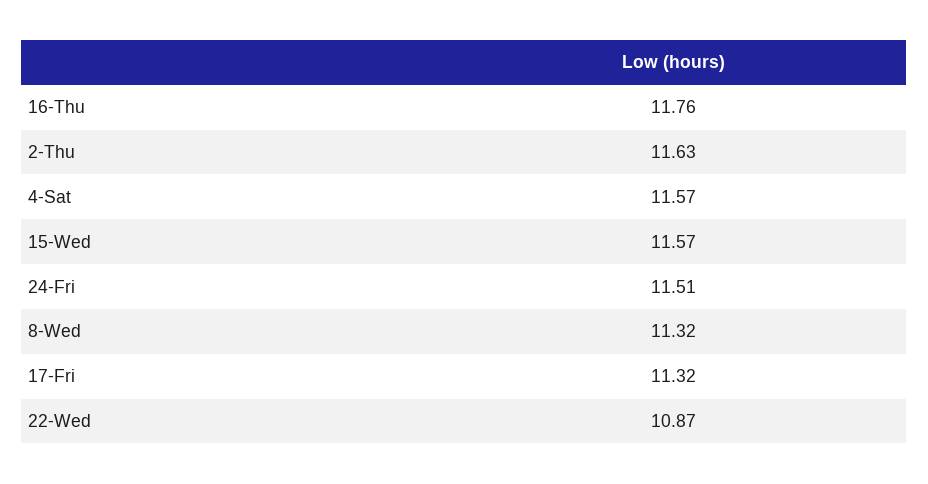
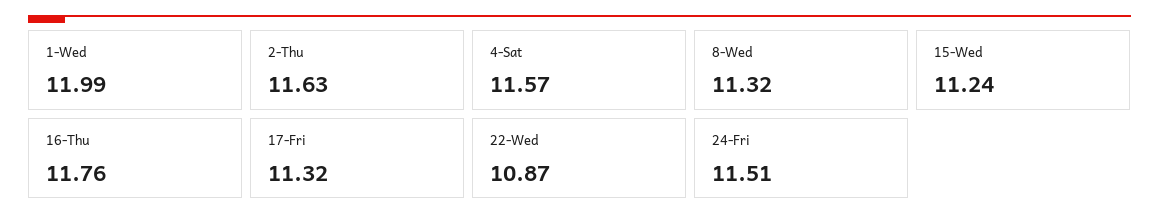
15-Wed: 11.57 -> 11.24
1-Wed: none -> 11.99

